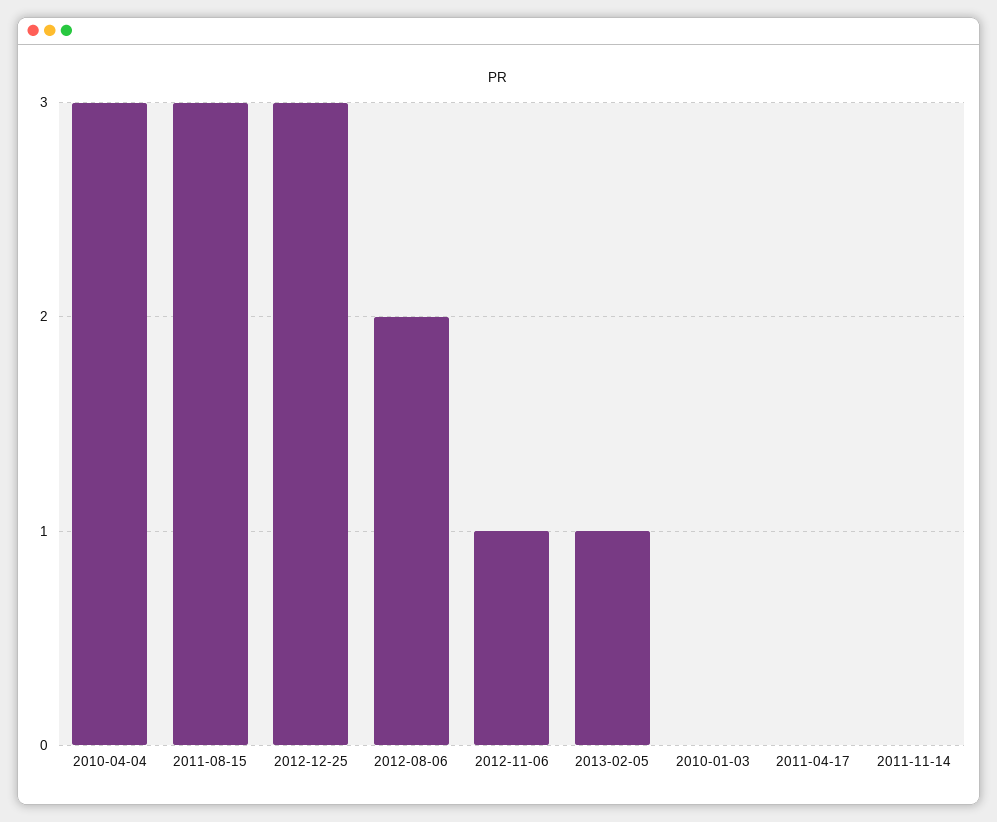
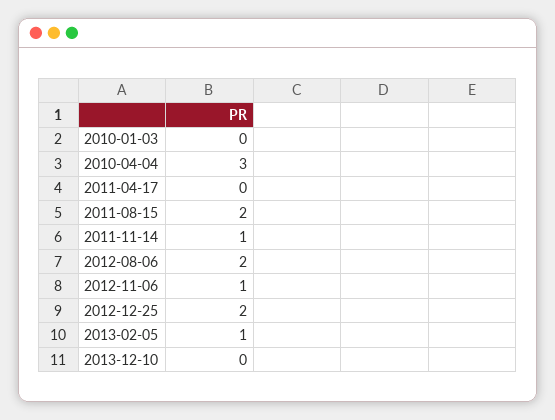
2011-08-15: 3 -> 2
2012-12-25: 3 -> 2
2011-11-14: 0 -> 1
2013-12-10: none -> 0

